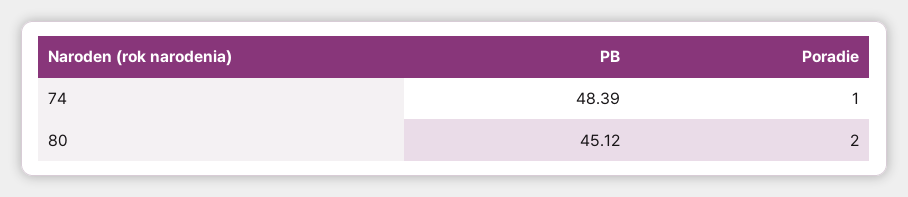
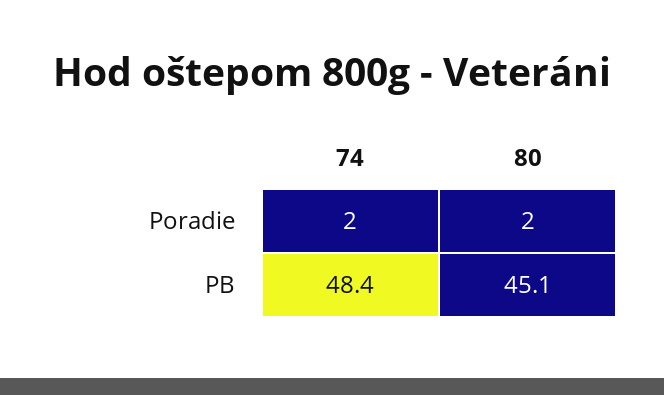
Poradie, 74: 1 -> 2

